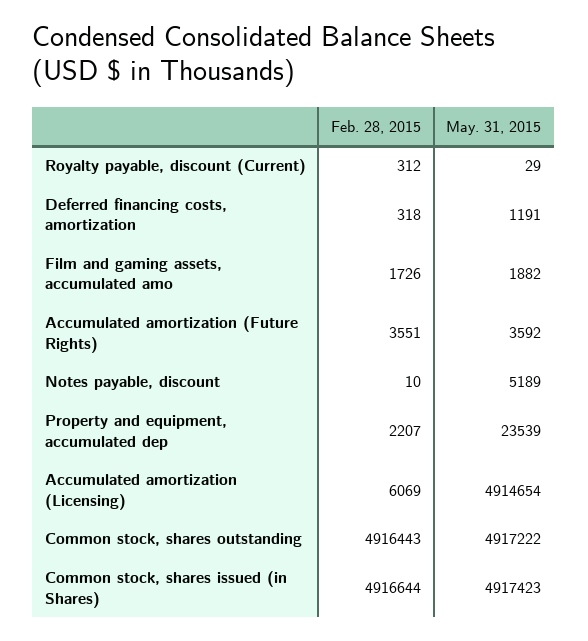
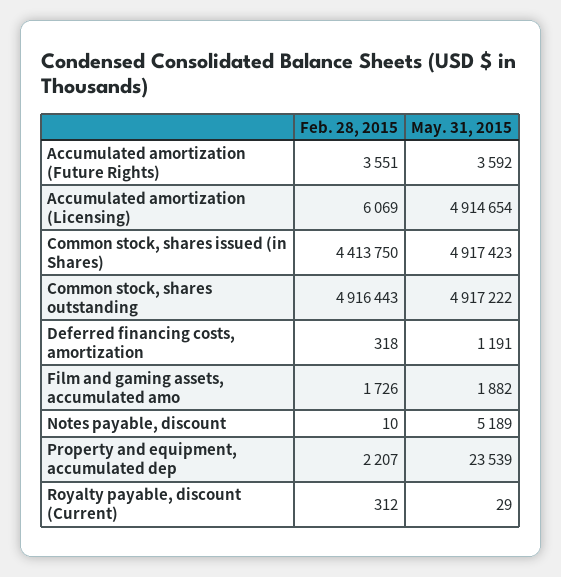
Feb. 28, 2015, Common stock, shares issued (in Shares): 4916644 -> 4413750

